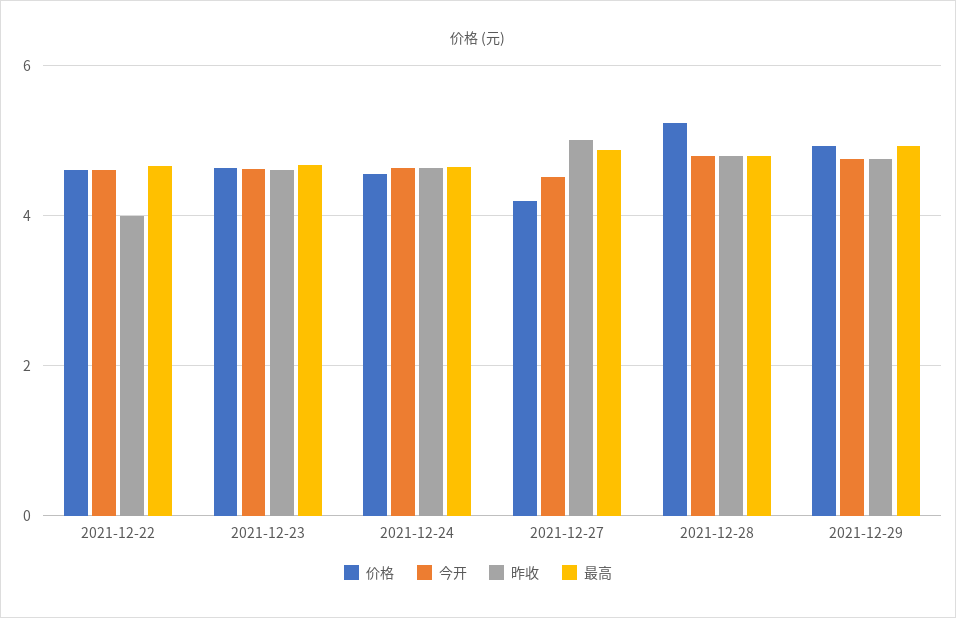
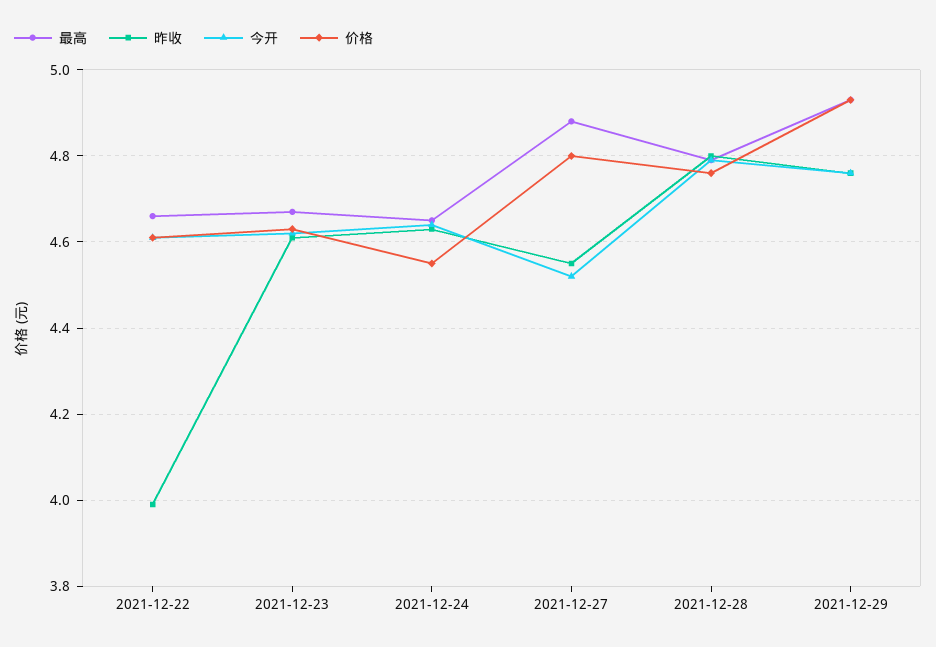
价格, 2021-12-27: 4.2 -> 4.8
昨收, 2021-12-27: 5 -> 4.55
价格, 2021-12-28: 5.2 -> 4.75

